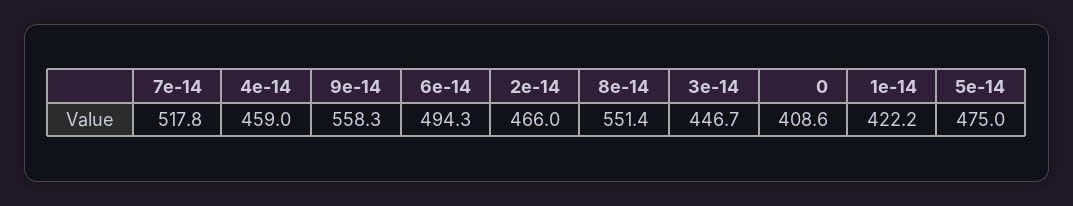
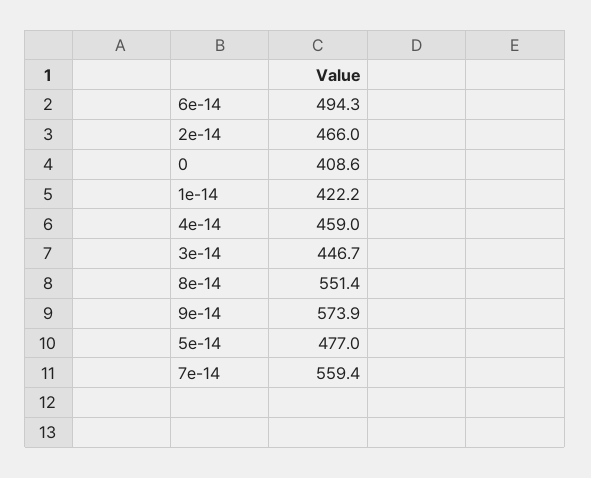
7e-14: 517.8 -> 559.4
9e-14: 558.3 -> 573.9
5e-14: 475 -> 477

